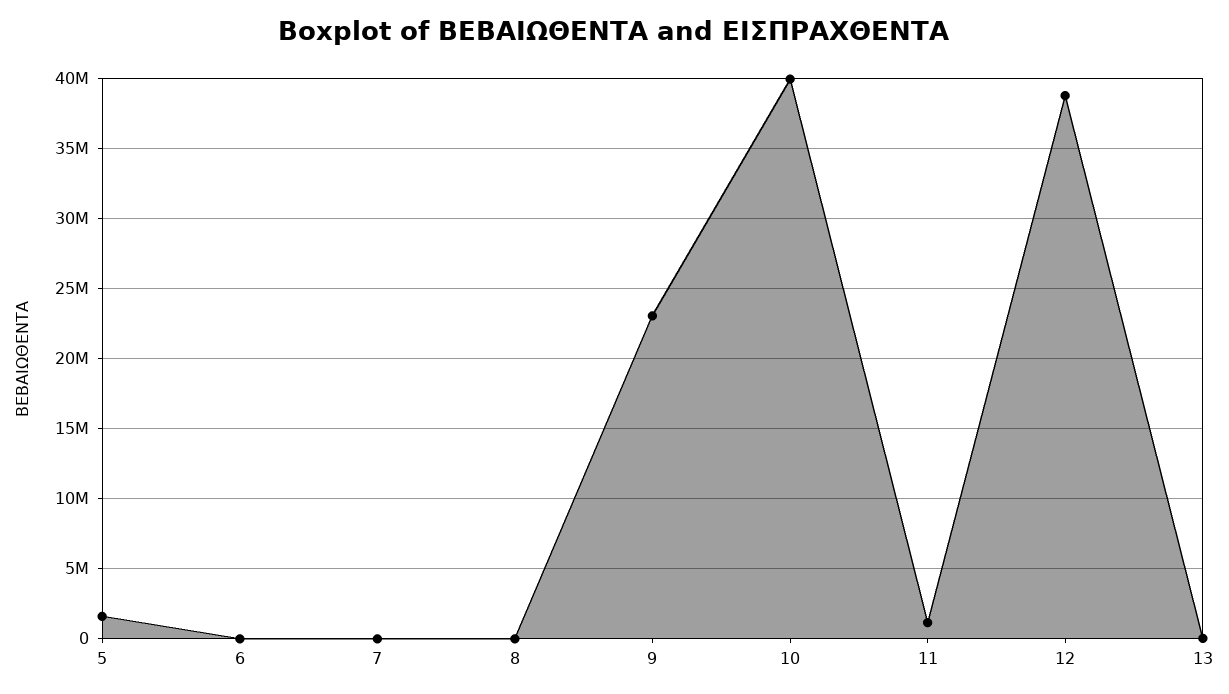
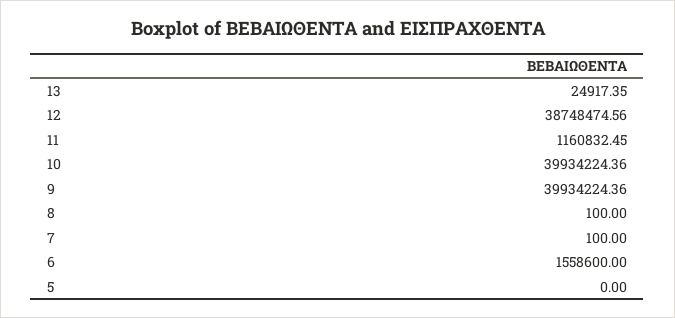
5: 1500000 -> 0
6: 0 -> 1558600
9: 23000000 -> 39934224.36

